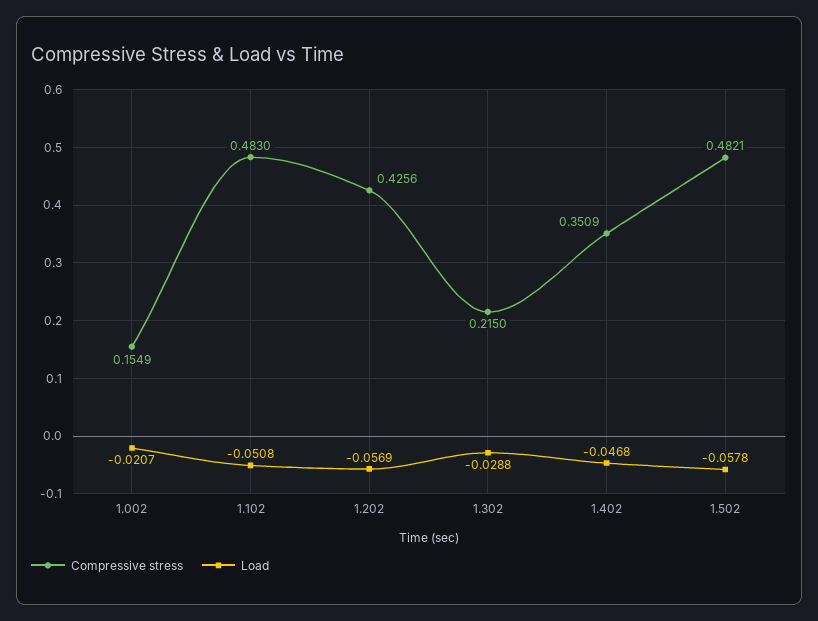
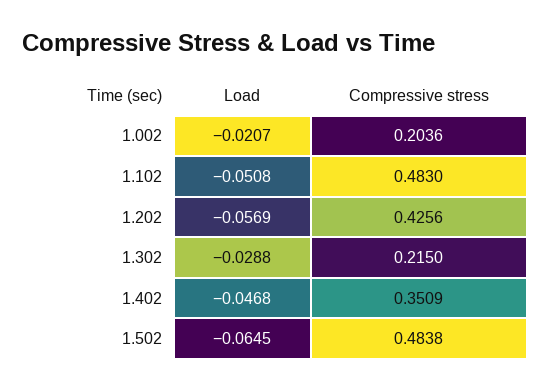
Compressive stress, 1.002: 0.1549 -> 0.2036
Compressive stress, 1.502: 0.4821 -> 0.4838
Load, 1.502: -0.0578 -> -0.0645

